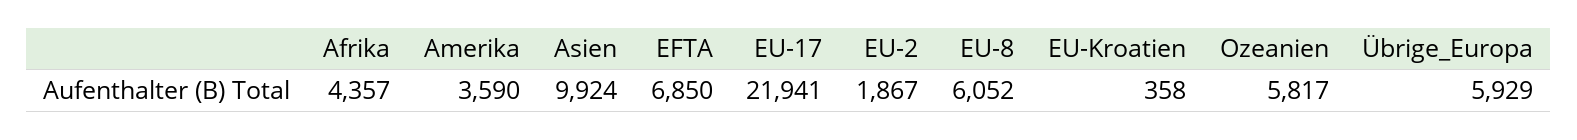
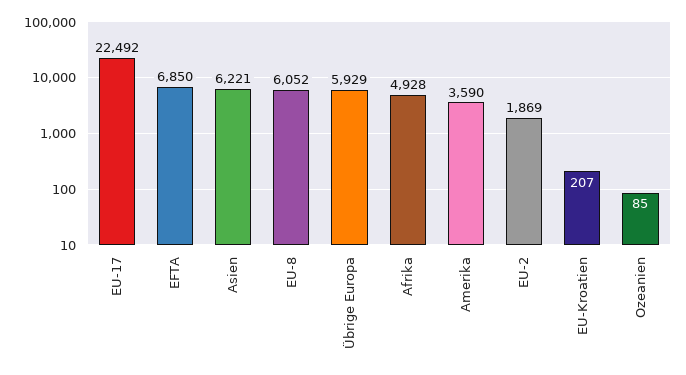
Afrika: 4357 -> 4928
Asien: 9924 -> 6221
EU-17: 21941 -> 22492
EU-2: 1867 -> 1869
EU-Kroatien: 358 -> 207
Ozeanien: 5817 -> 85

